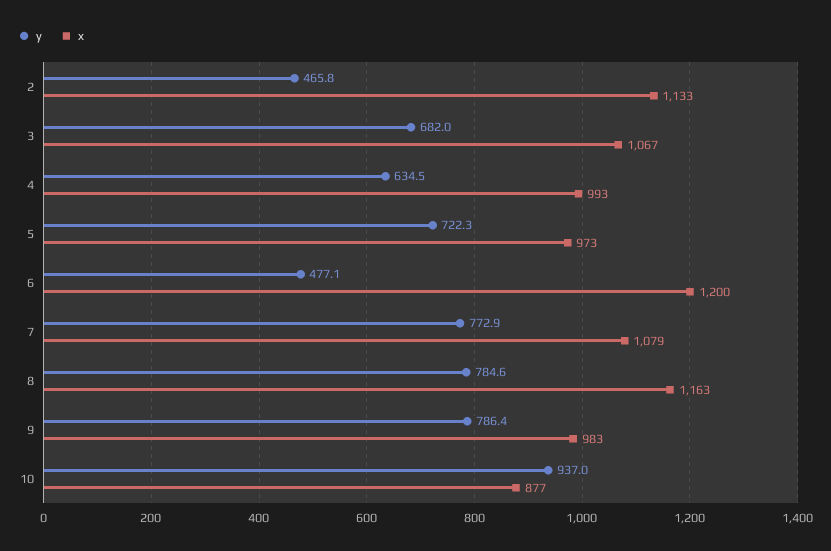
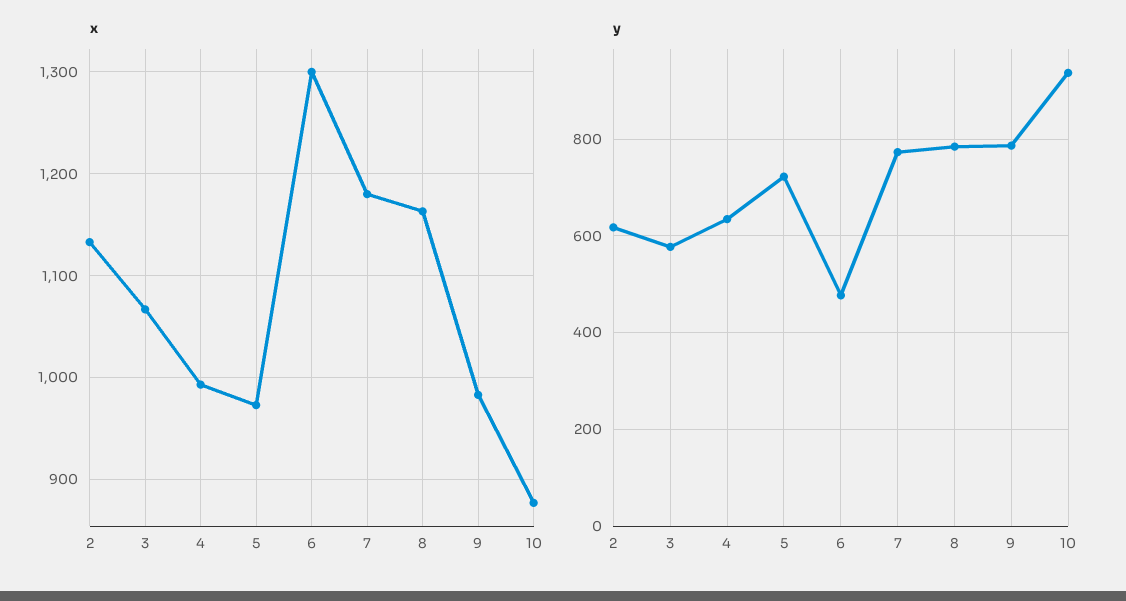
y, 2: 465.8 -> 620
y, 3: 682 -> 580
x, 6: 1200 -> 1300
x, 7: 1079 -> 1180

